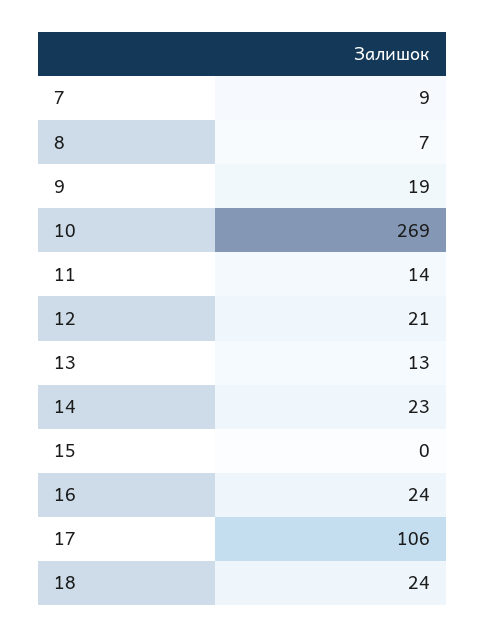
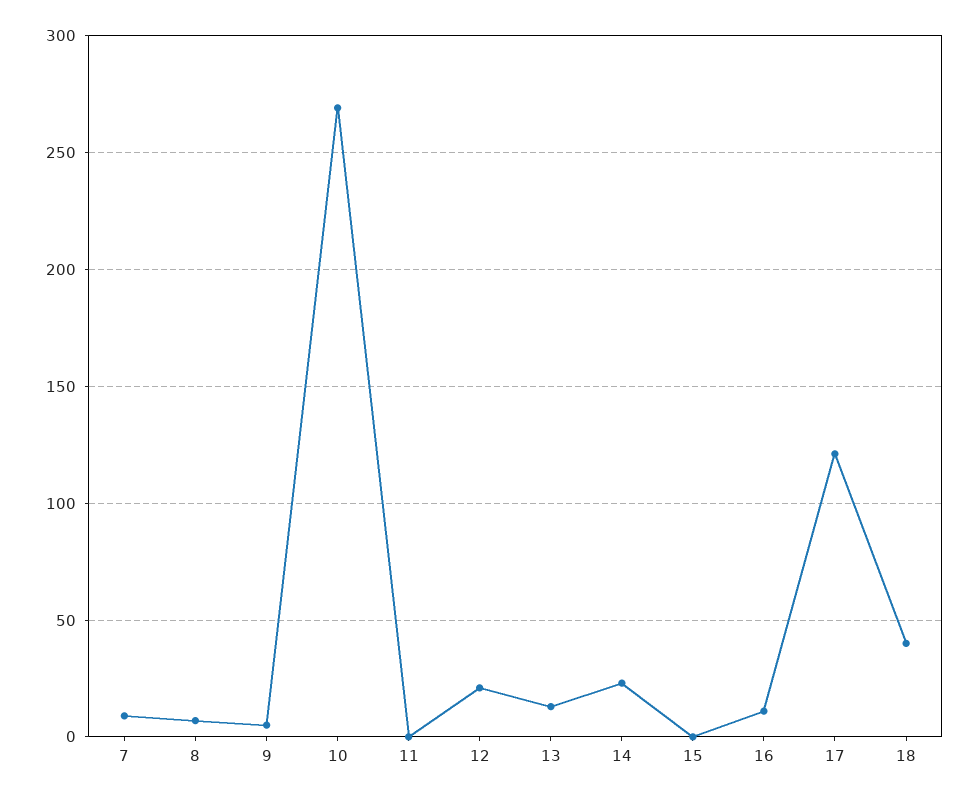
9: 19 -> 5
11: 14 -> 0
16: 24 -> 10
17: 106 -> 120
18: 24 -> 40

